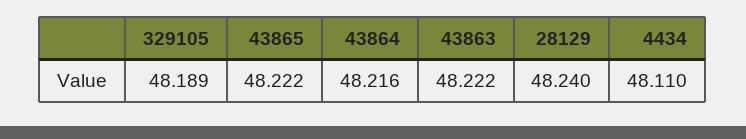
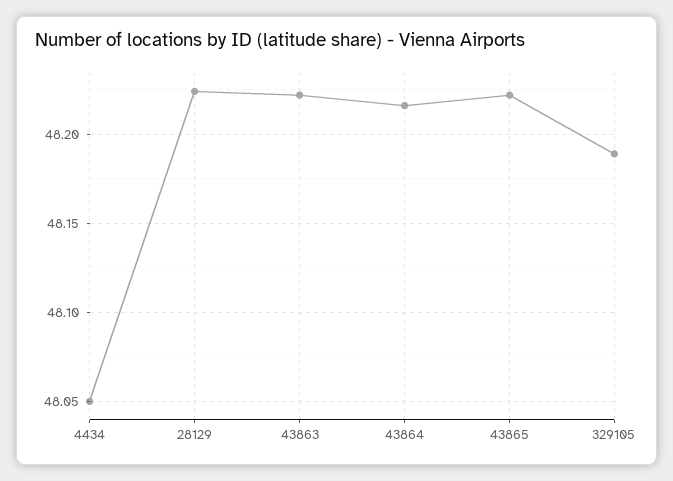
28129: 48.24 -> 48.225
4434: 48.11 -> 48.05

